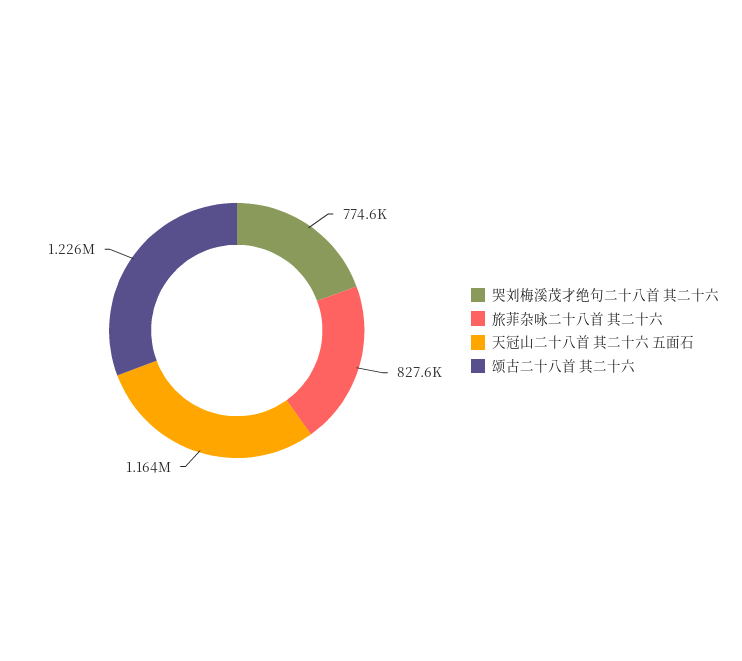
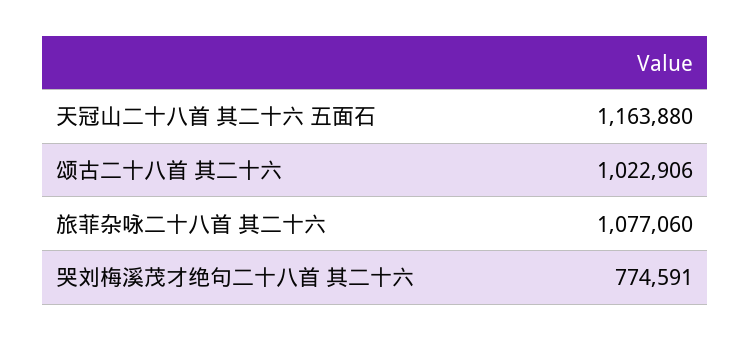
旅菲杂咏二十八首 其二十六: 827600 -> 1077060
颂古二十八首 其二十六: 1226000 -> 1022906

